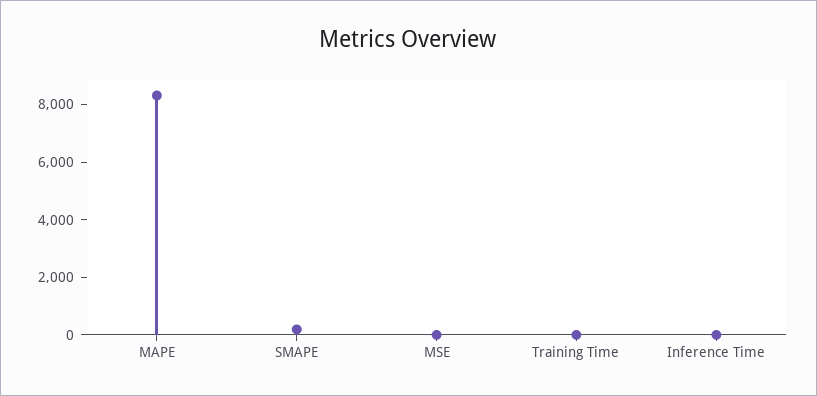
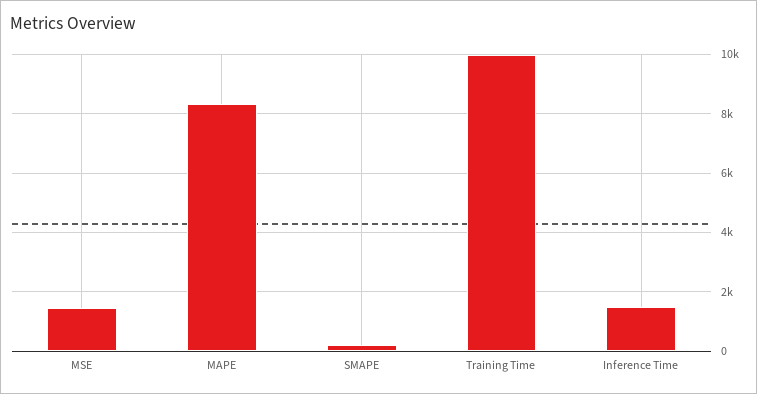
MSE: 0 -> 1500
Training Time: 0 -> 10000
Inference Time: 0 -> 1500

